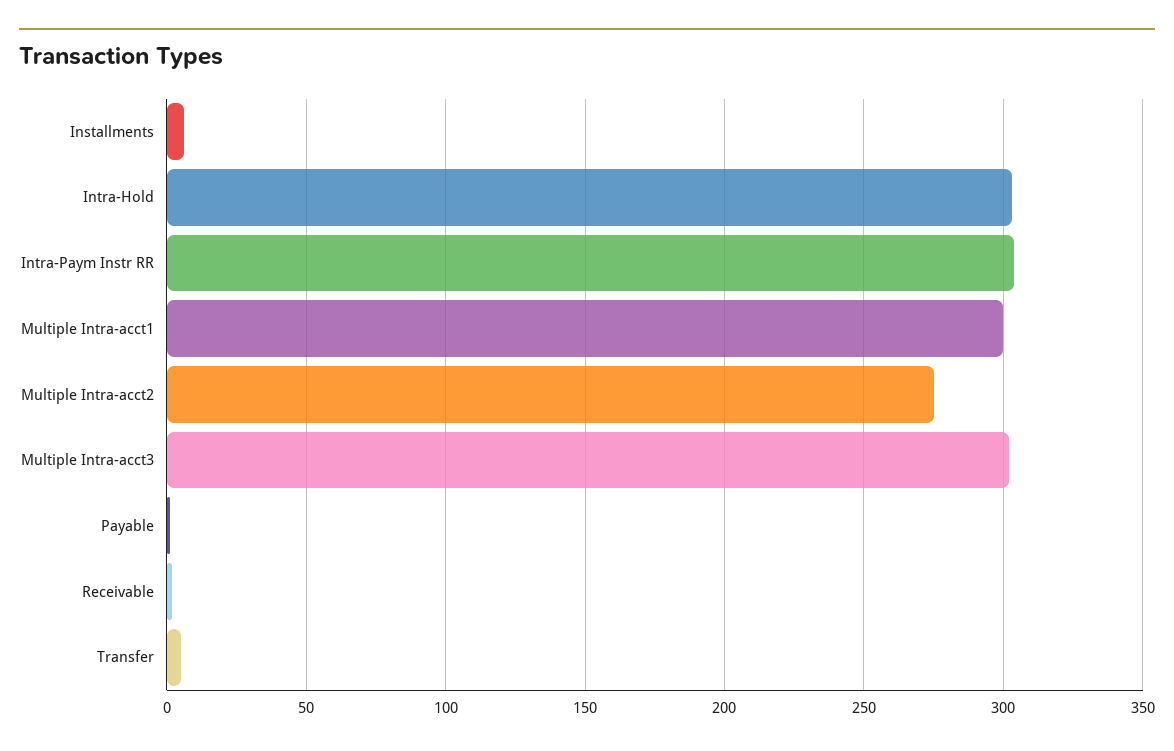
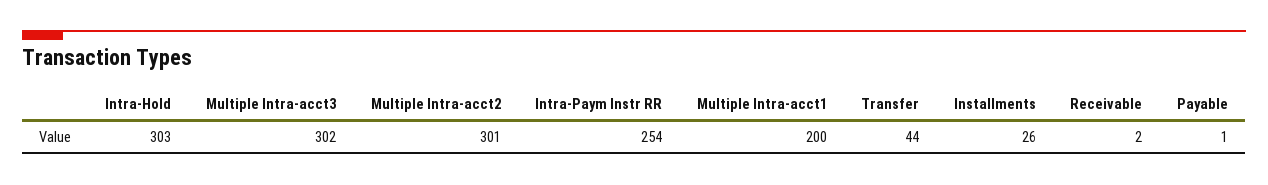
Installments: 5 -> 26
Intra-Paym Instr RR: 305 -> 254
Multiple Intra-acct1: 300 -> 200
Multiple Intra-acct2: 275 -> 301
Transfer: 5 -> 44

